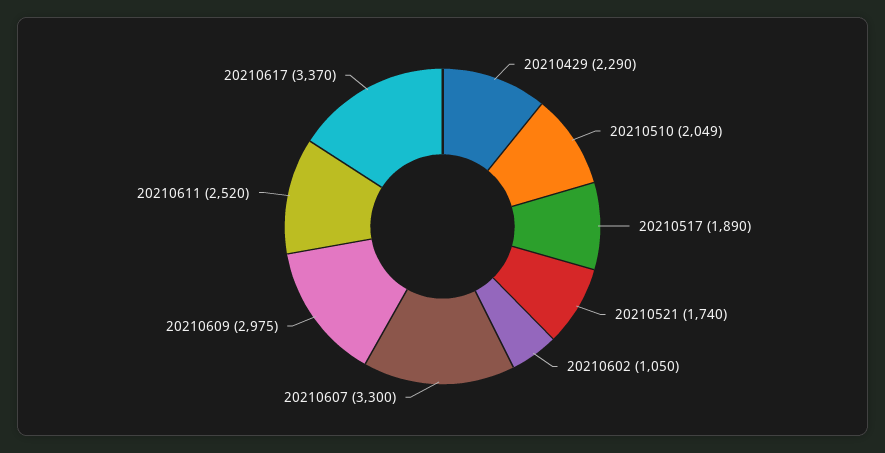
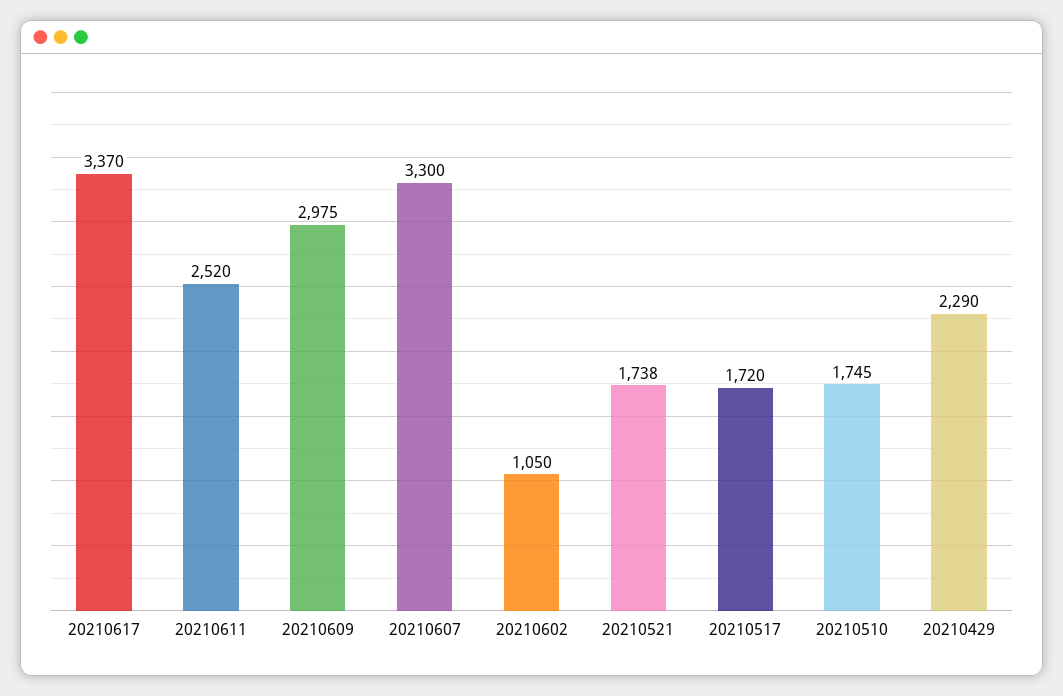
20210510: 2049 -> 1745
20210517: 1890 -> 1720
20210521: 1740 -> 1738

